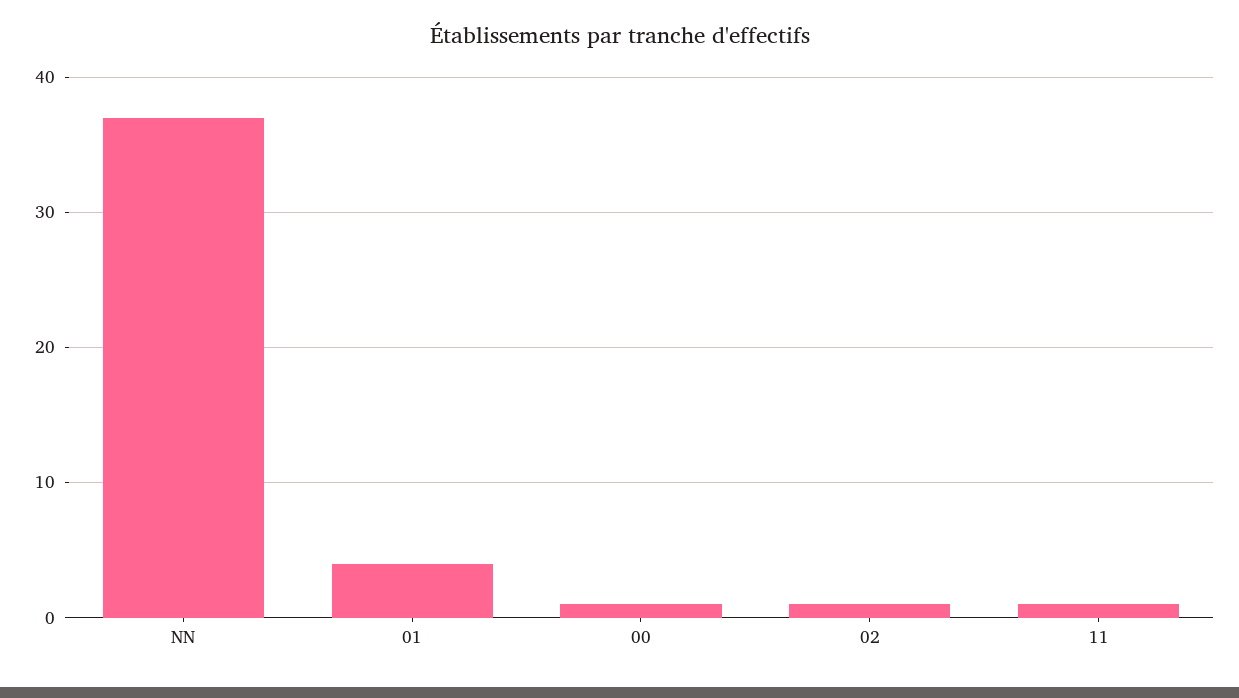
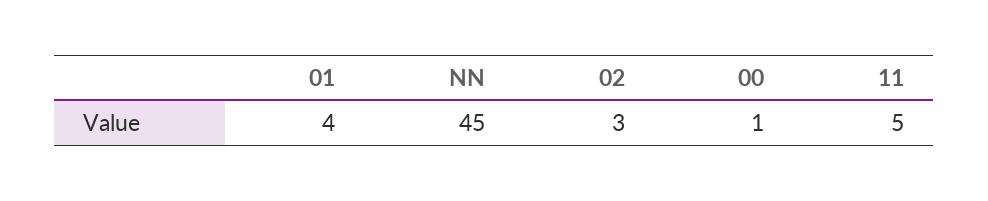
NN: 37 -> 45
02: 1 -> 3
11: 1 -> 5

